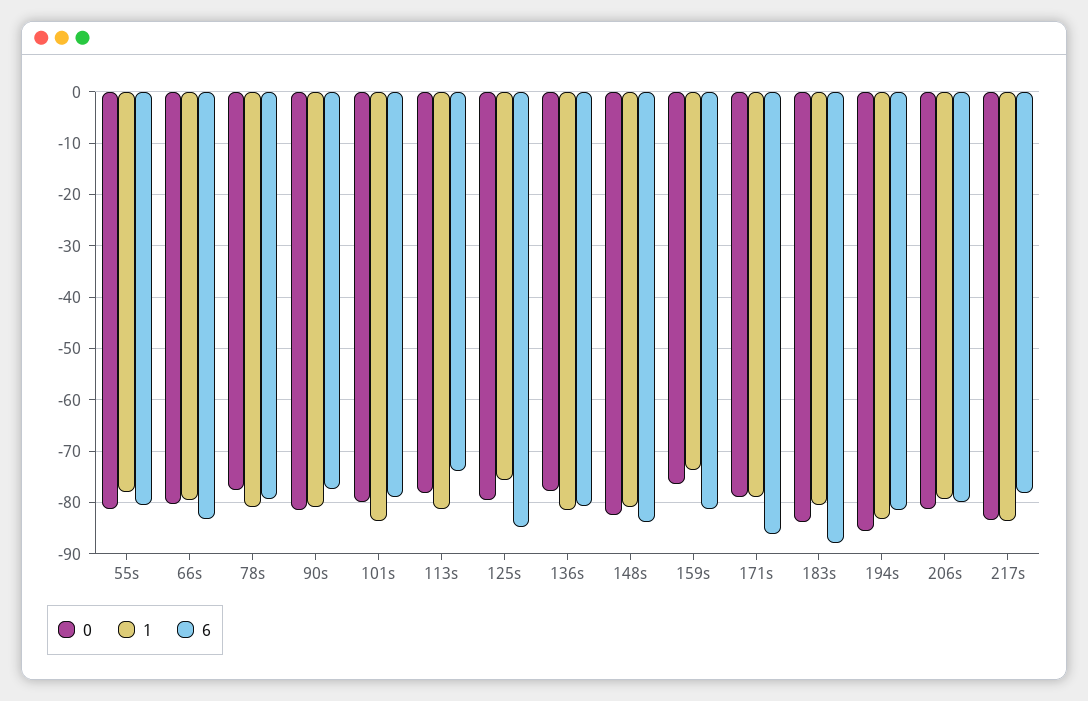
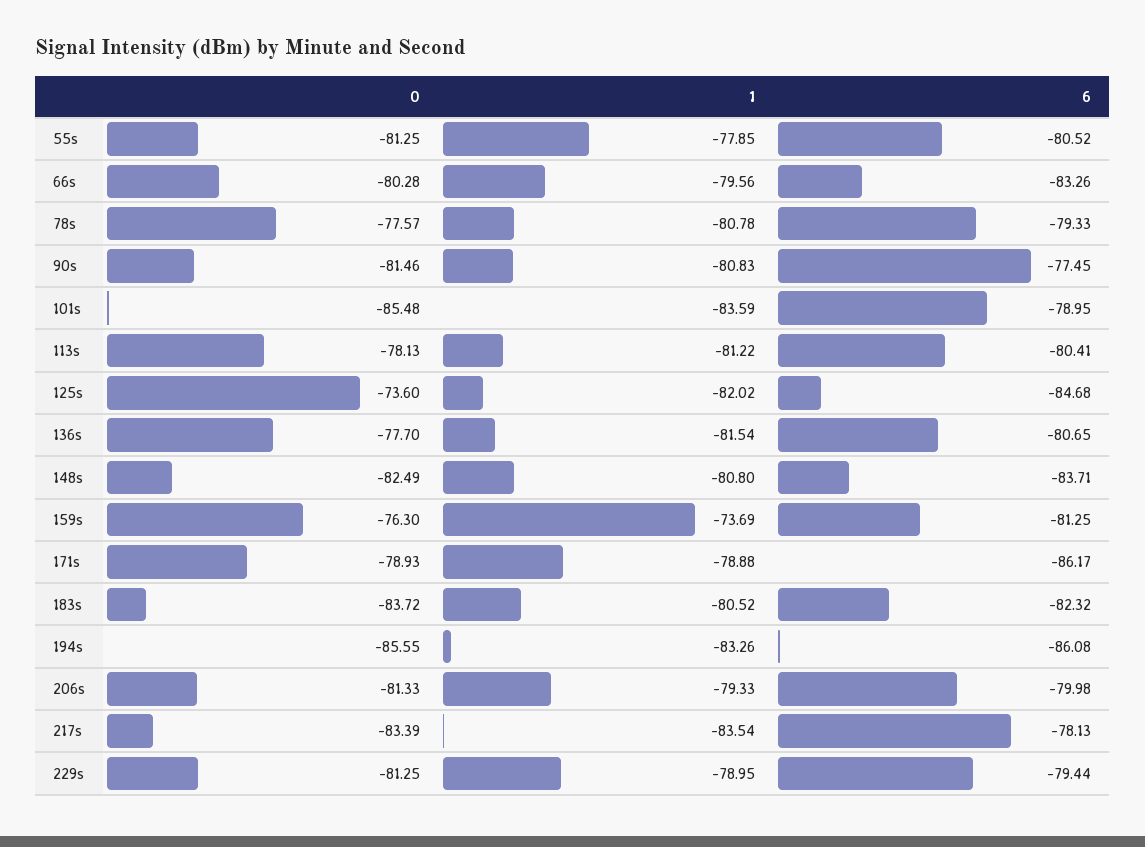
0, 101s: -80 -> -85.48
6, 113s: -74 -> -80.41
0, 125s: -80 -> -73.6
1, 125s: -76 -> -82.02
6, 183s: -88 -> -82.32
6, 194s: -82 -> -86.08
0, 229s: none -> -81.25
1, 229s: none -> -78.95
6, 229s: none -> -79.44

